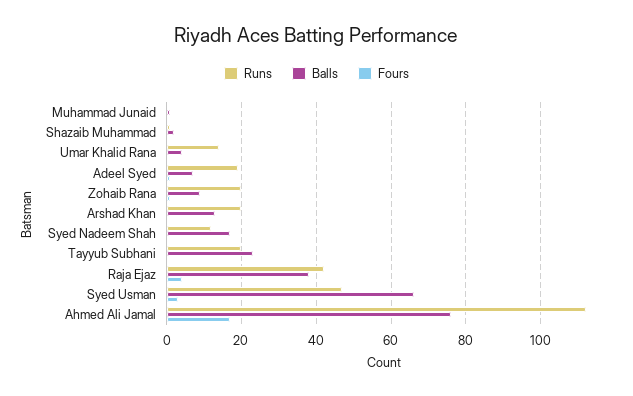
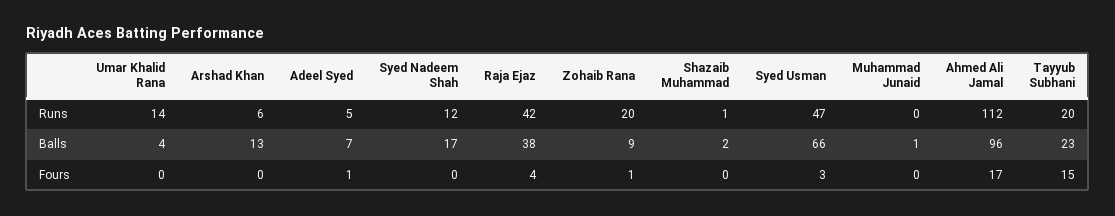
Runs, Adeel Syed: 20 -> 5
Runs, Arshad Khan: 20 -> 6
Fours, Tayyub Subhani: 0 -> 15
Balls, Ahmed Ali Jamal: 75 -> 96

